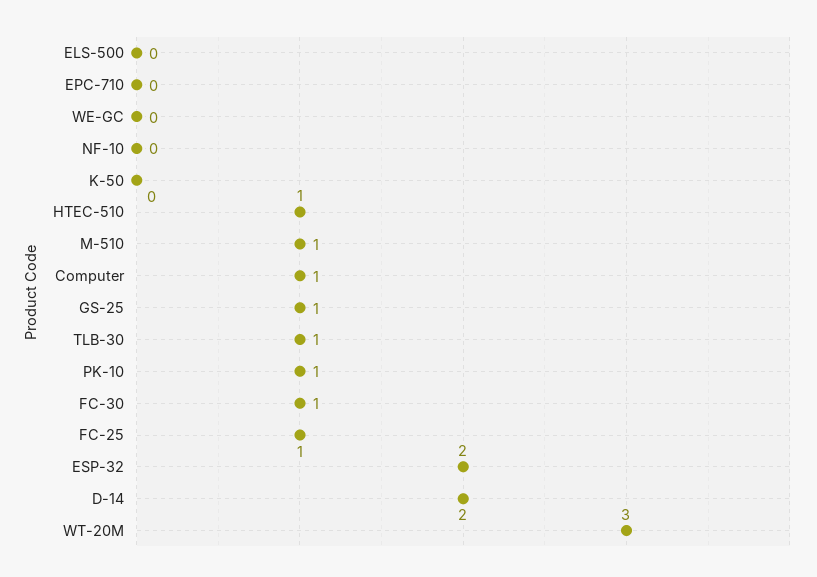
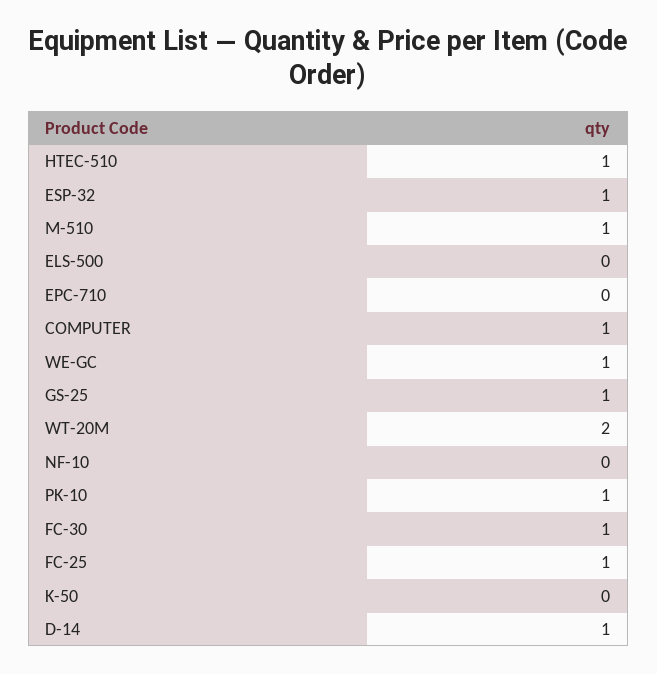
WE-GC: 0 -> 1
TLB-30: 1 -> none
ESP-32: 2 -> 1
D-14: 2 -> 1
WT-20M: 3 -> 2

